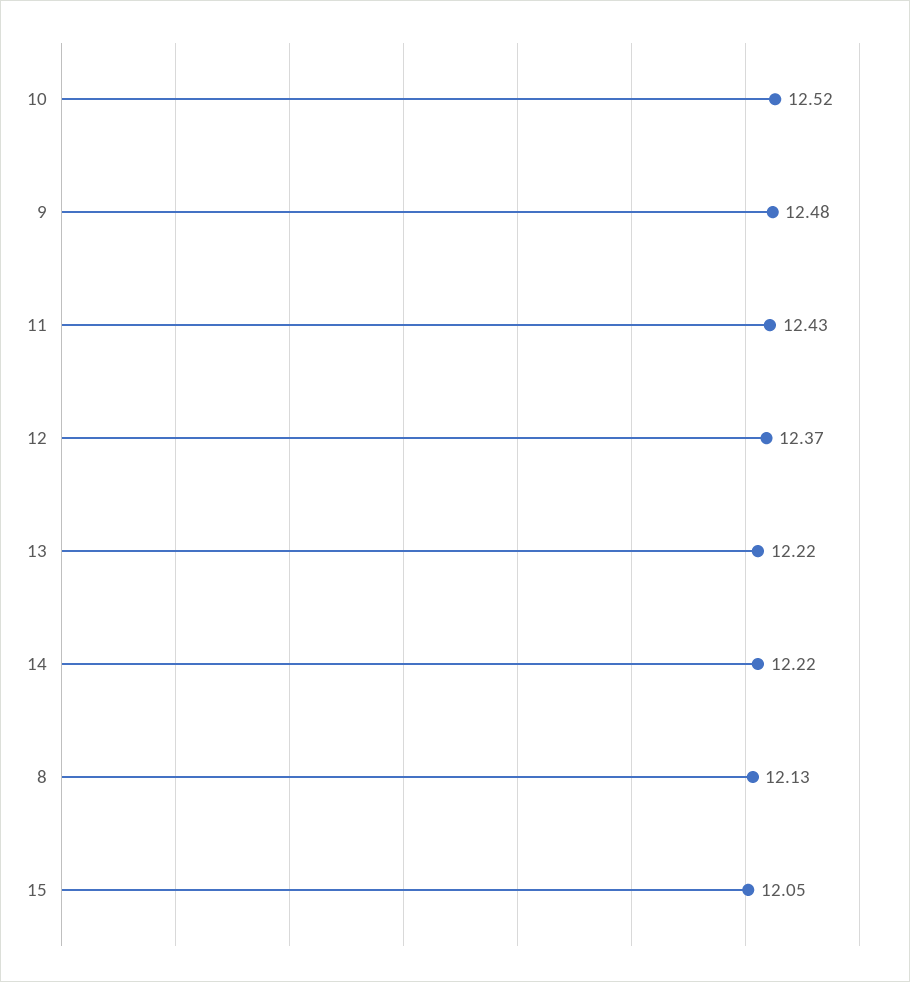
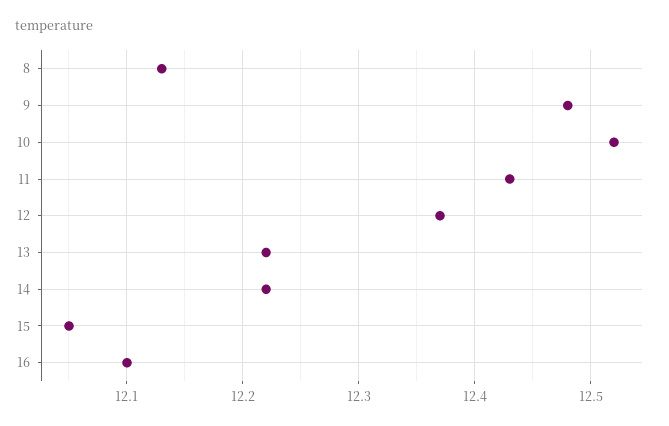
16: none -> 12.1

